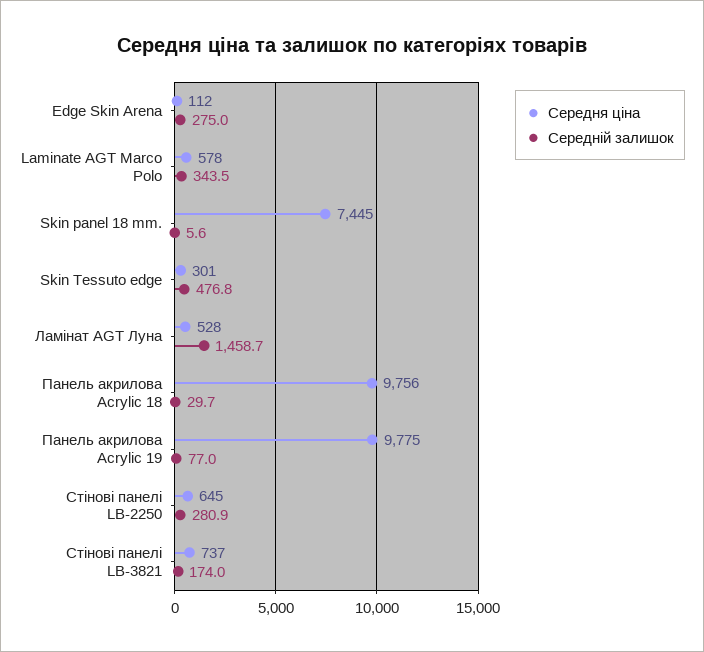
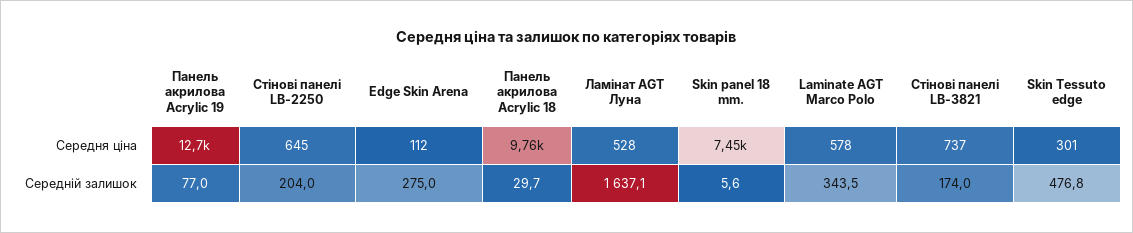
Середній залишок, Ламінат AGT Луна: 1458.7 -> 1637.1
Середня ціна, Панель акрилова Acrylic 19: 9775 -> 12700
Середній залишок, Стінові панелі LB-2250: 280.9 -> 204

